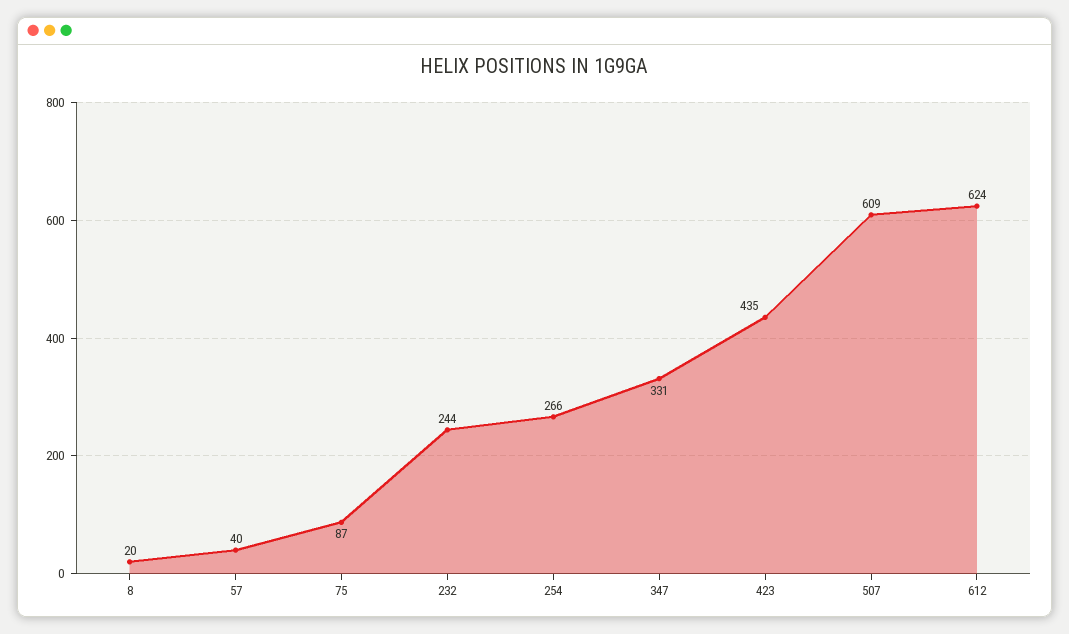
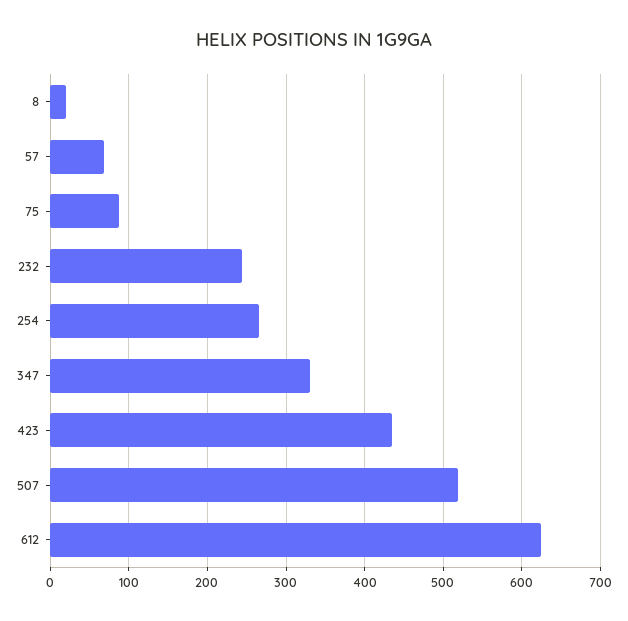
57: 40 -> 70
507: 609 -> 520

